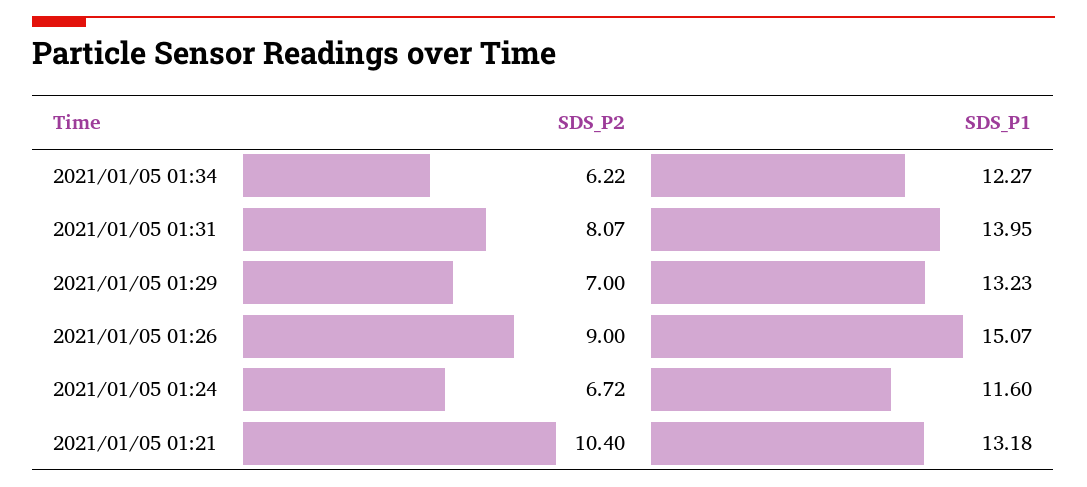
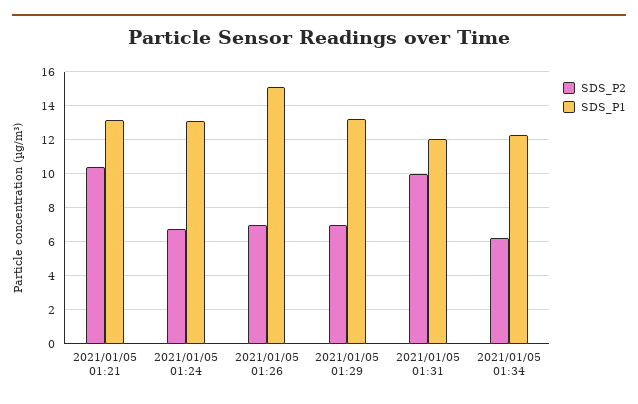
SDS_P2, 2021/01/05 01:31: 8.07 -> 10
SDS_P1, 2021/01/05 01:31: 13.95 -> 12
SDS_P2, 2021/01/05 01:26: 9 -> 7
SDS_P1, 2021/01/05 01:24: 11.6 -> 13

